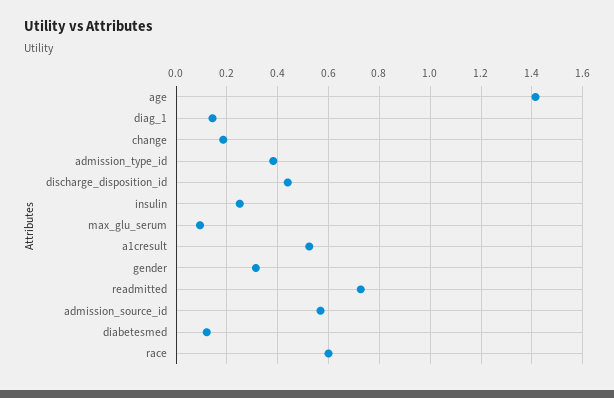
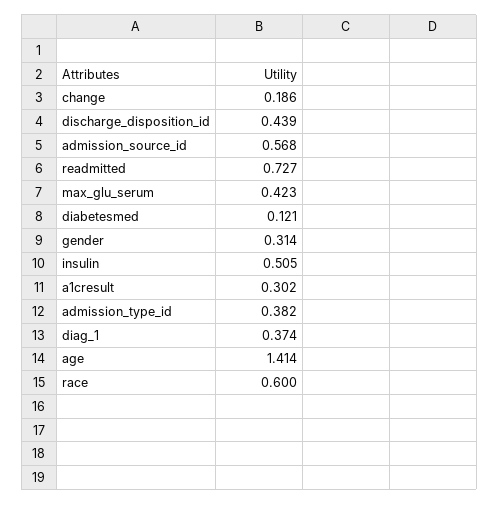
diag_1: 0.15 -> 0.374
insulin: 0.25 -> 0.505
max_glu_serum: 0.1 -> 0.423
a1cresult: 0.525 -> 0.302

